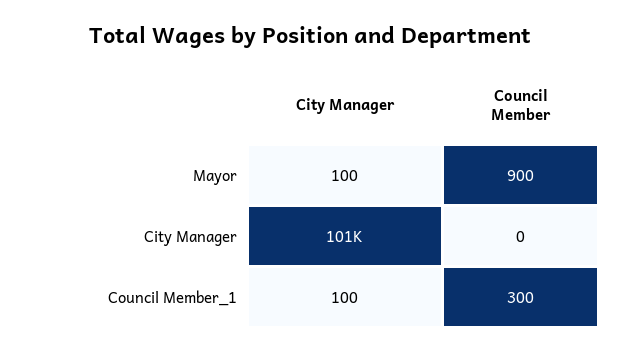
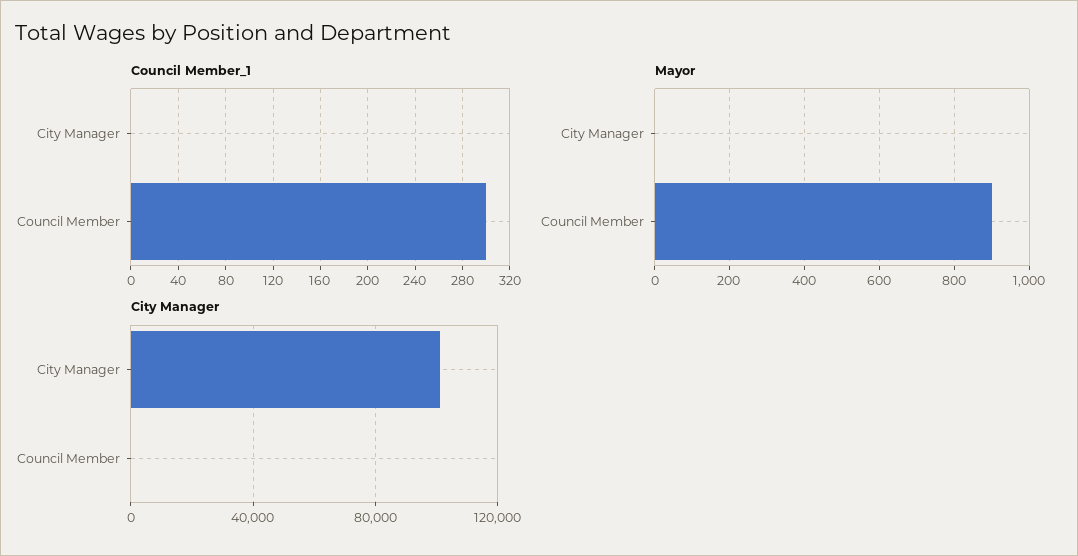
Mayor, City Manager: 100 -> 0
Council Member_1, City Manager: 100 -> 0

